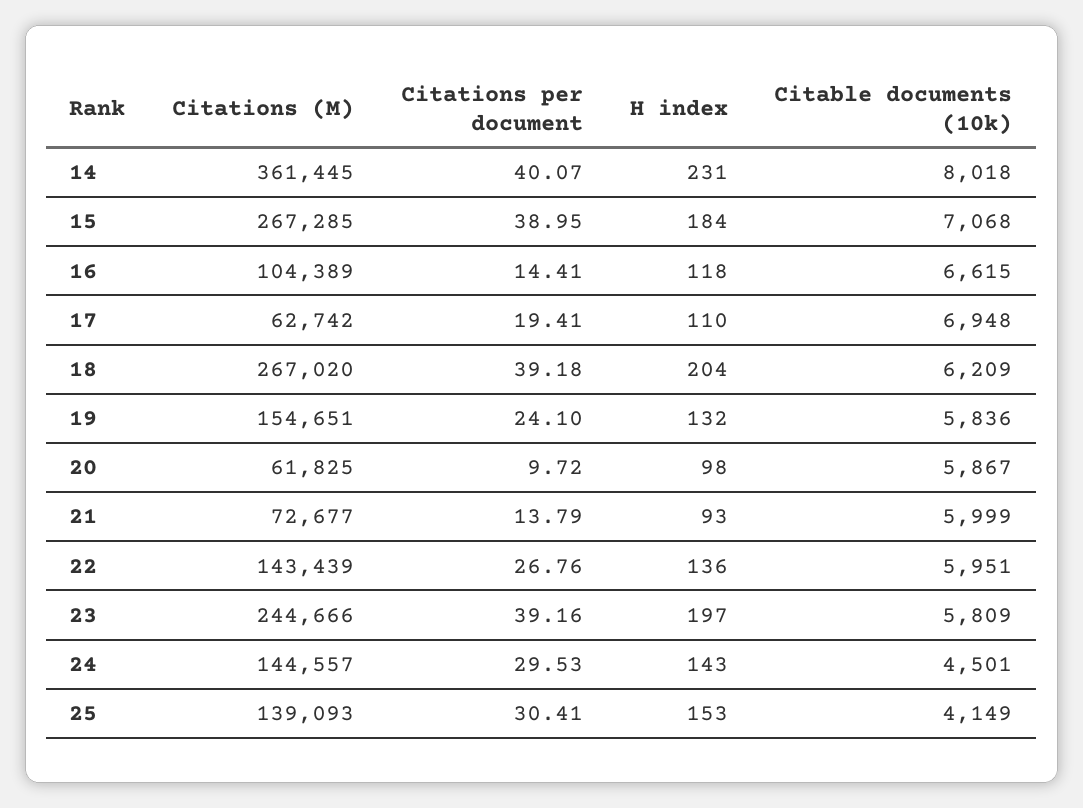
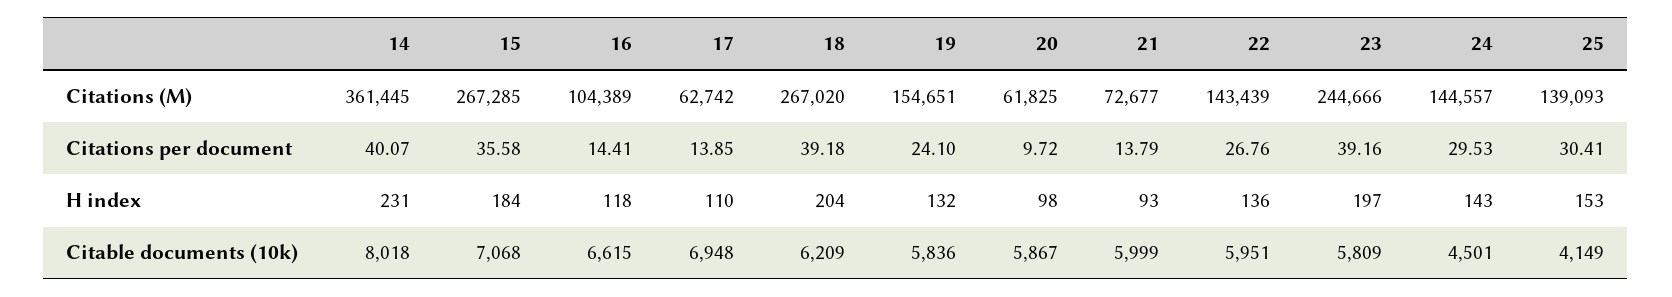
Citations per document, 15: 38.95 -> 35.58
Citations per document, 17: 19.41 -> 13.85

